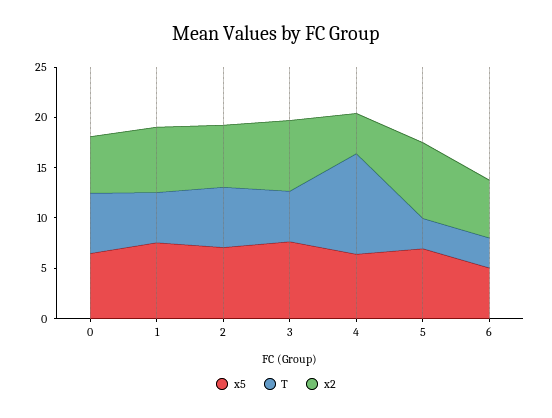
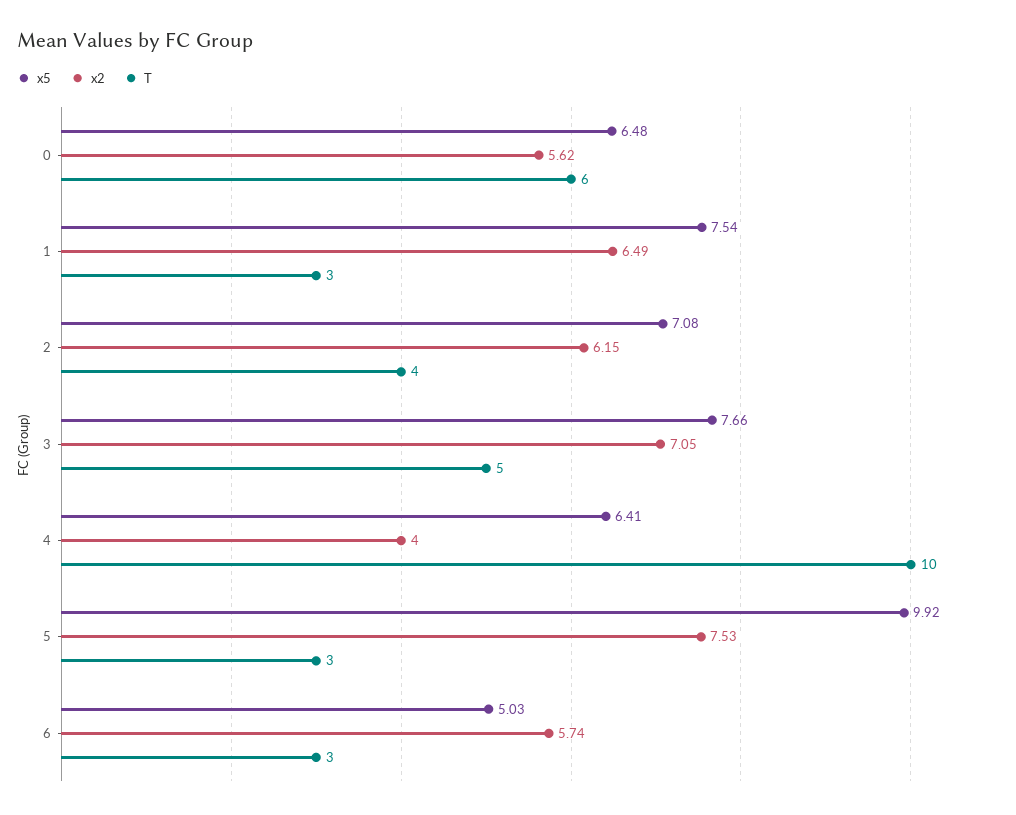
T, 1: 5 -> 3
T, 2: 6 -> 4
x5, 5: 7 -> 9.92

